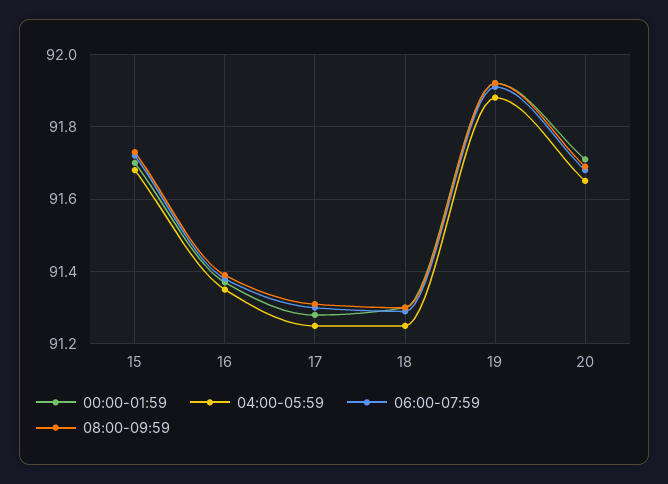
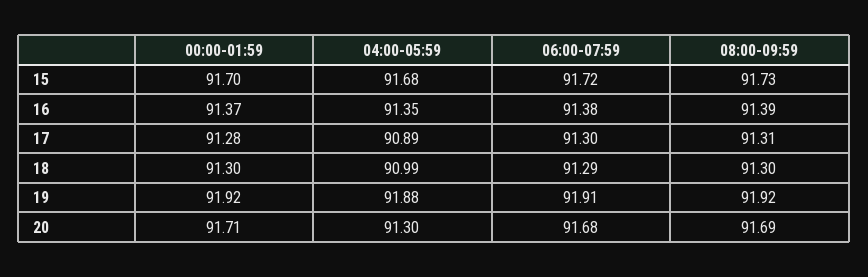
04:00-05:59, 17: 91.25 -> 90.89
04:00-05:59, 18: 91.25 -> 90.99
04:00-05:59, 20: 91.65 -> 91.3

